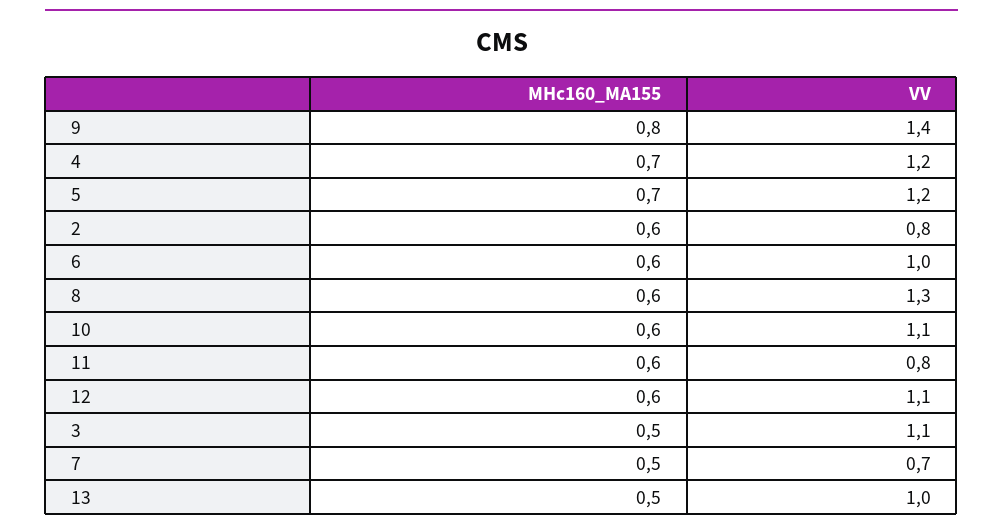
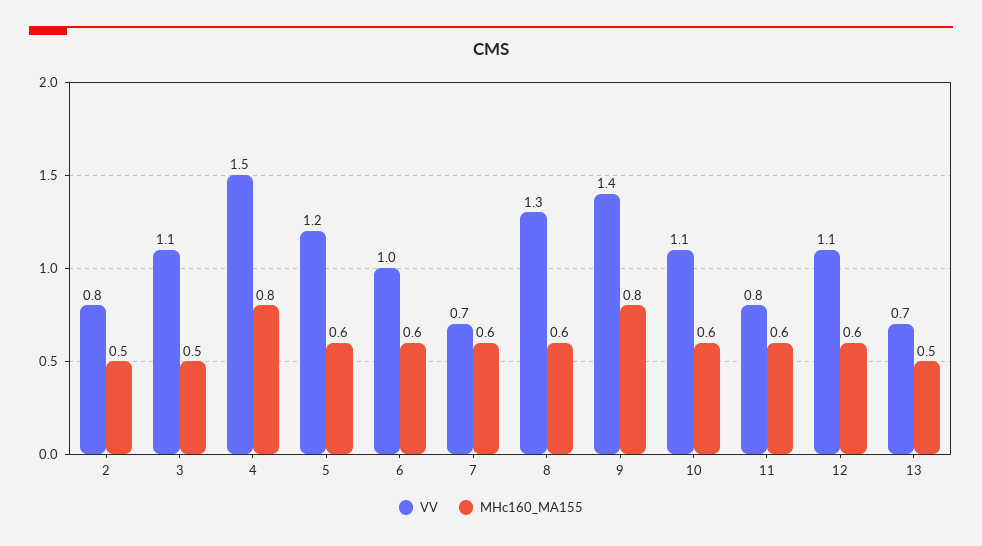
MHc160_MA155, 4: 0.7 -> 0.8
VV, 4: 1.2 -> 1.5
MHc160_MA155, 5: 0.7 -> 0.6
MHc160_MA155, 2: 0.6 -> 0.5
MHc160_MA155, 7: 0.5 -> 0.6
VV, 13: 1 -> 0.7

